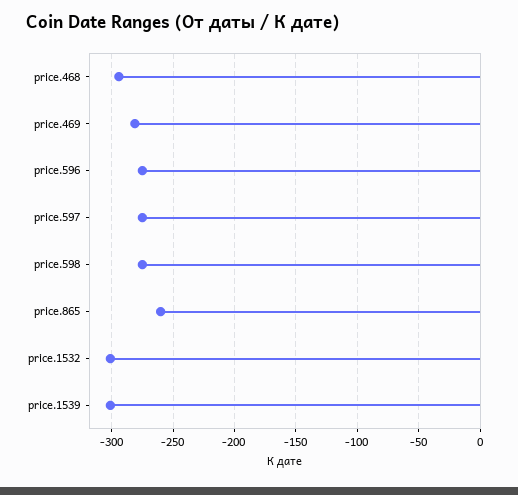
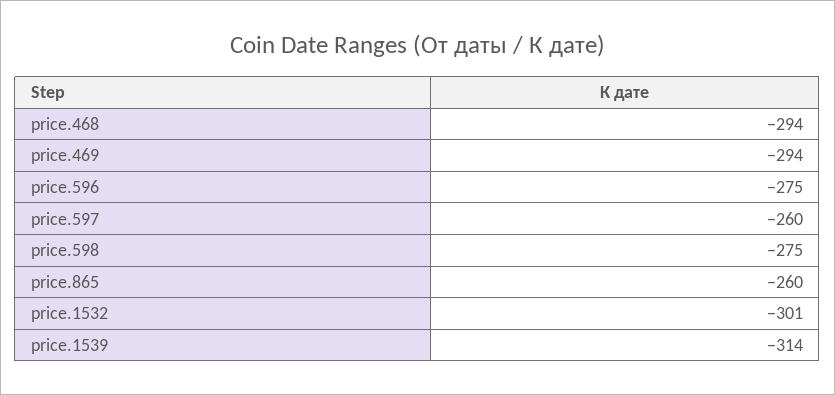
price.469: -280 -> -294
price.597: -275 -> -260
price.1539: -300 -> -314

